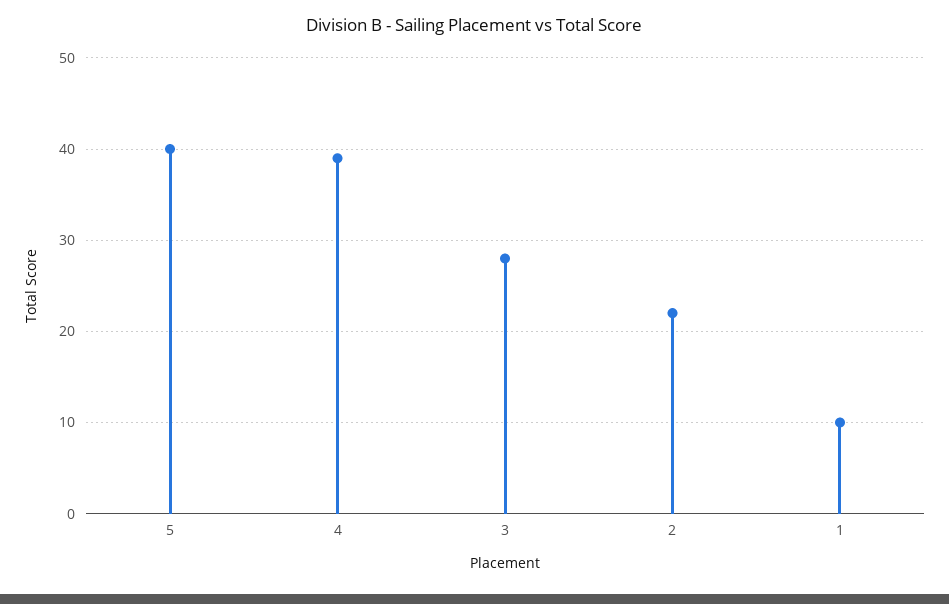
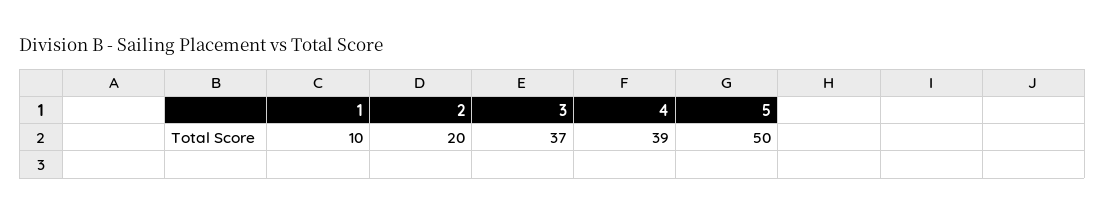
5: 40 -> 50
3: 28 -> 37
2: 22 -> 20

